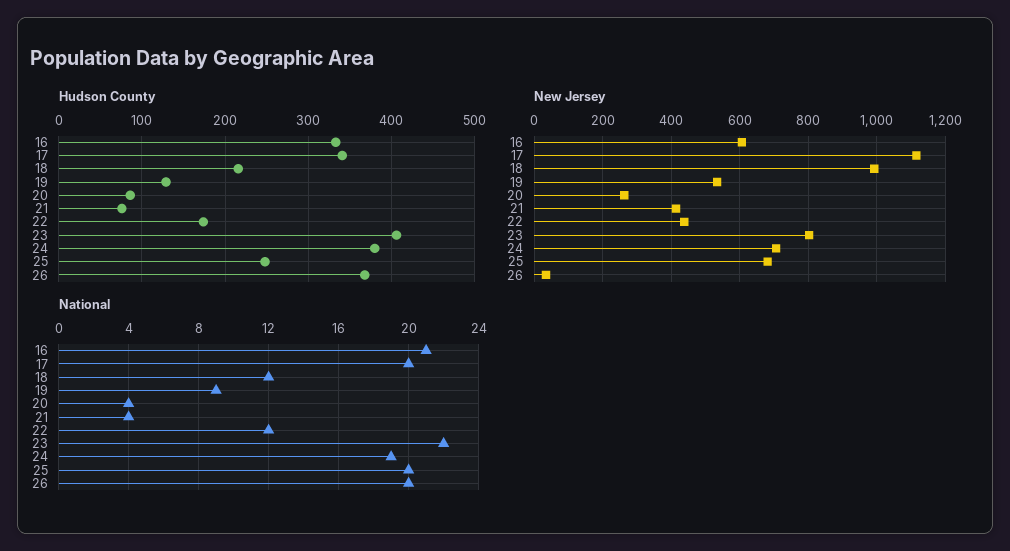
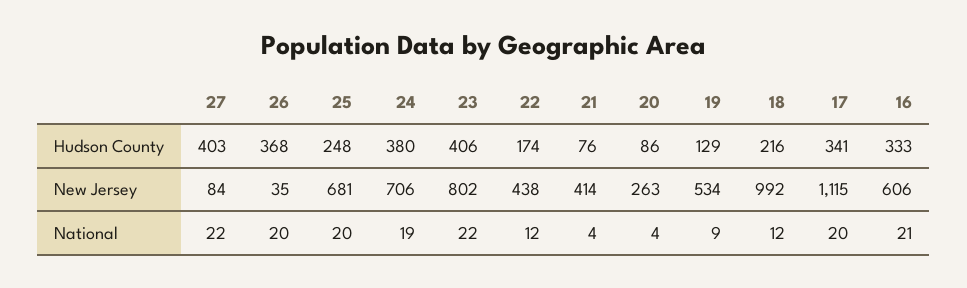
Hudson County, 27: none -> 403
New Jersey, 27: none -> 84
National, 27: none -> 22

